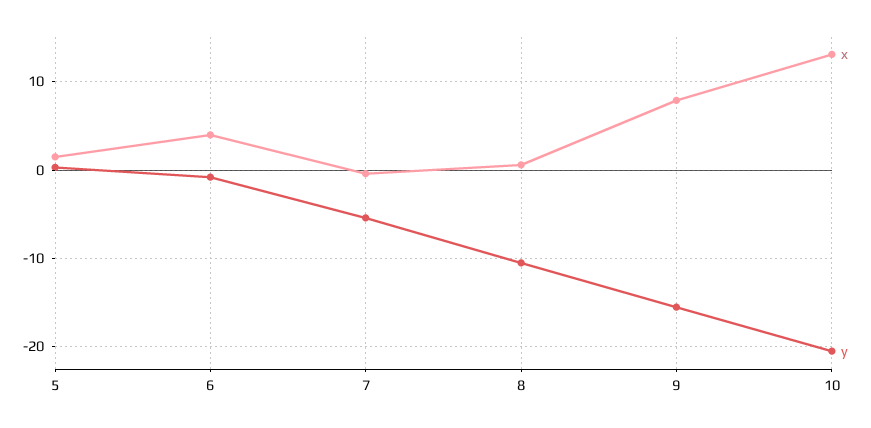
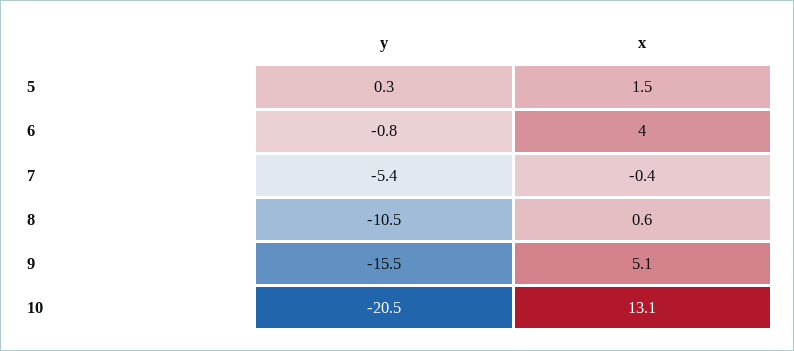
x, 9: 8 -> 5.1

